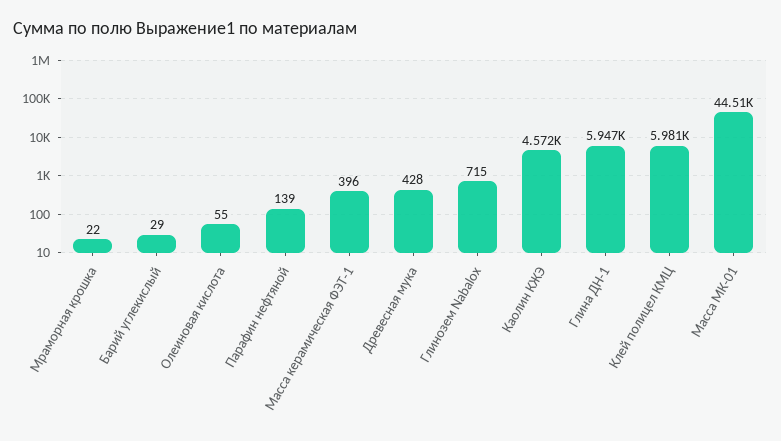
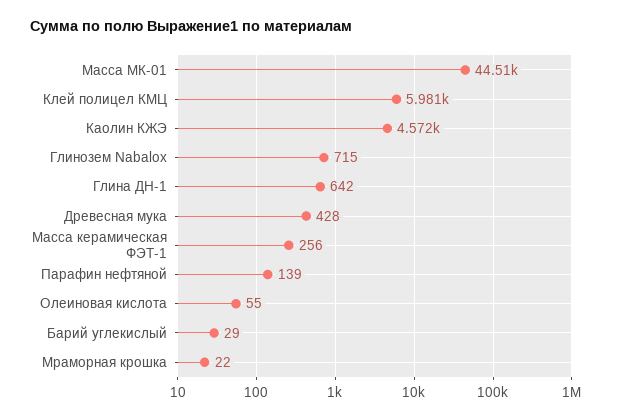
Масса керамическая ФЭТ-1: 396 -> 256
Глина ДН-1: 5947 -> 642

